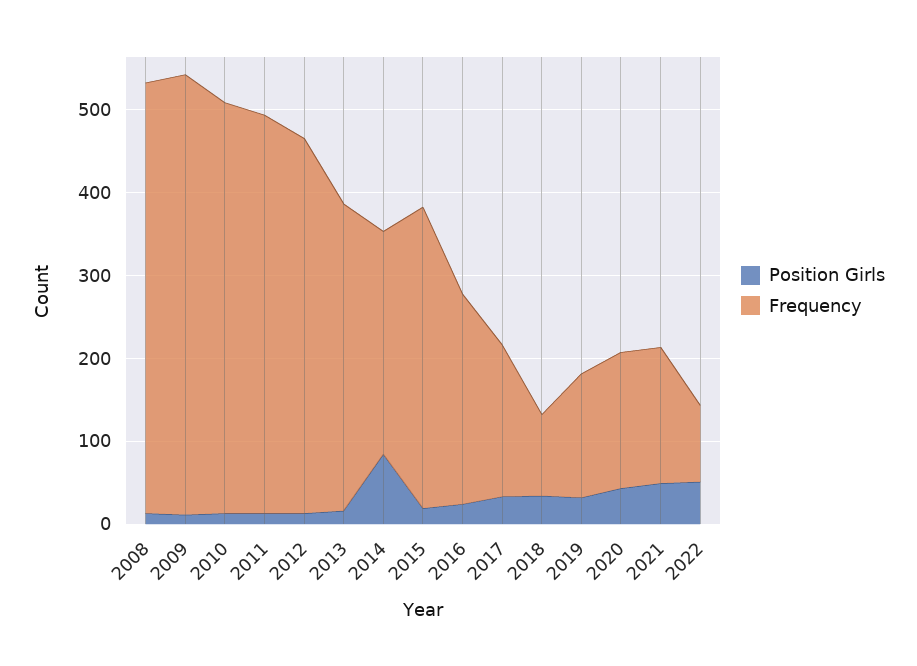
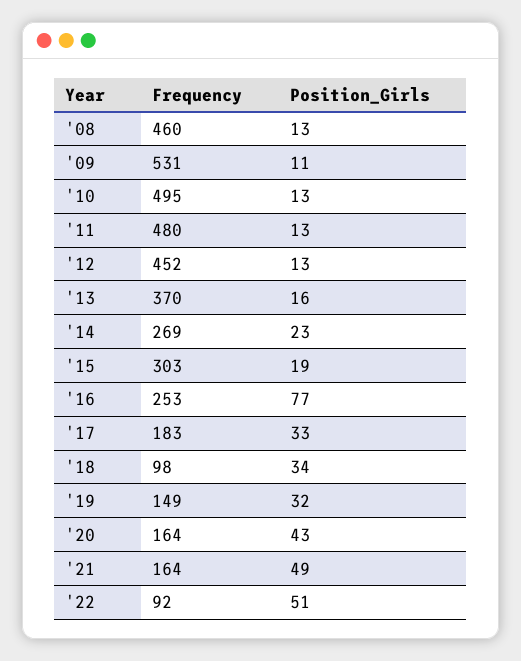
Frequency, 2008: 520 -> 460
Position Girls, 2014: 80 -> 23
Frequency, 2015: 360 -> 303
Position Girls, 2016: 20 -> 77

